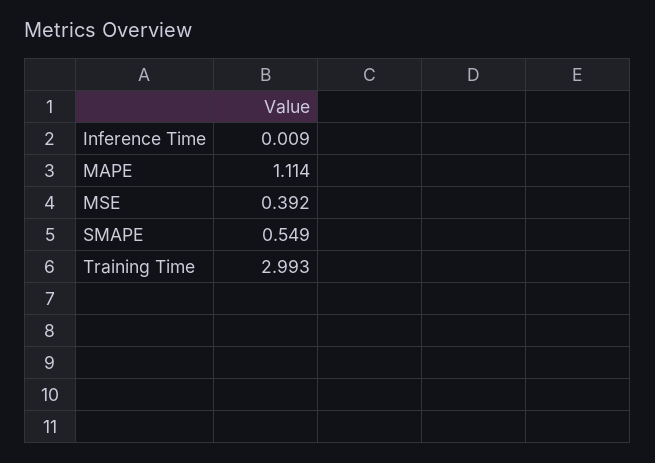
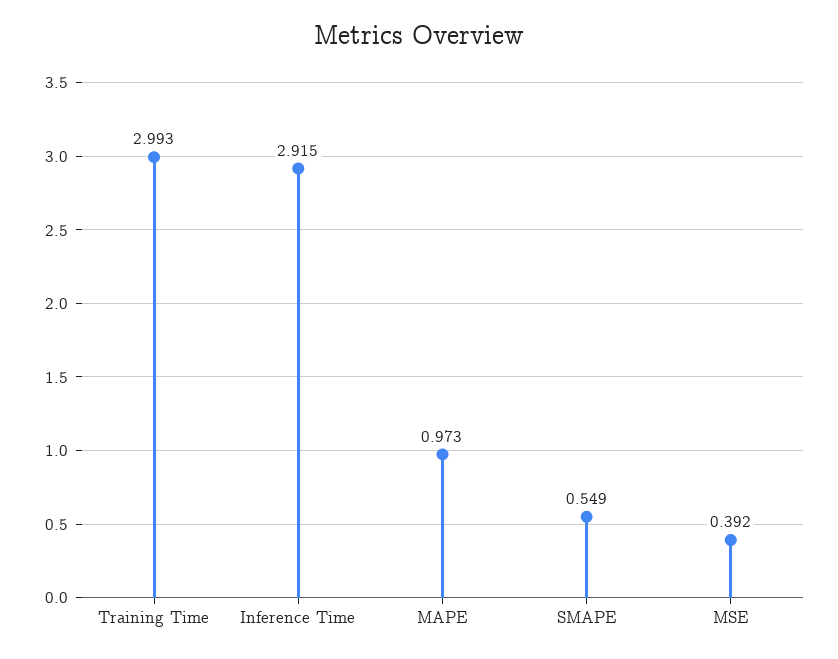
Inference Time: 0.009 -> 2.915
MAPE: 1.114 -> 0.973

